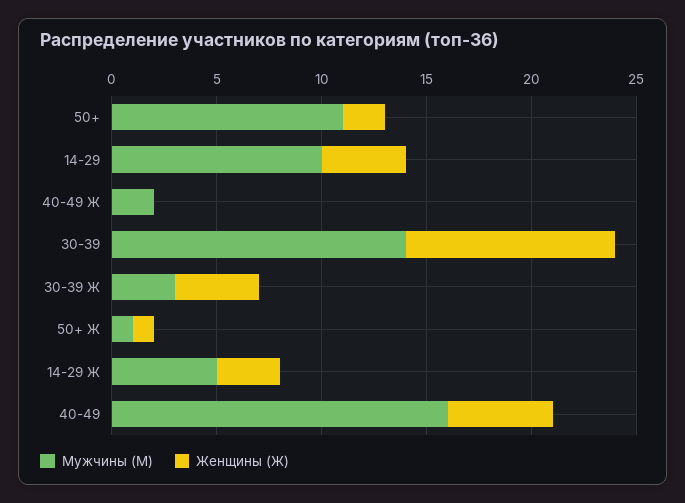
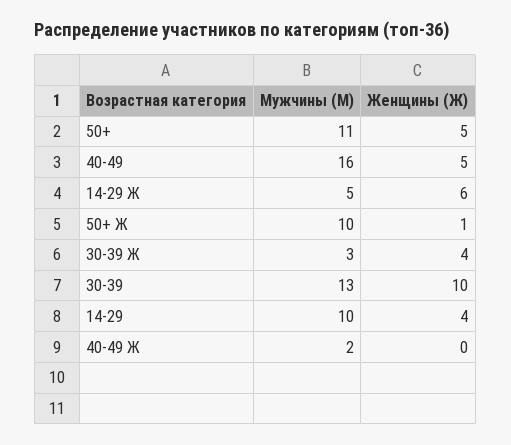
Женщины (Ж), 50+: 2 -> 5
Мужчины (М), 30-39: 14 -> 13
Мужчины (М), 50+ Ж: 1 -> 10
Женщины (Ж), 14-29 Ж: 3 -> 6

